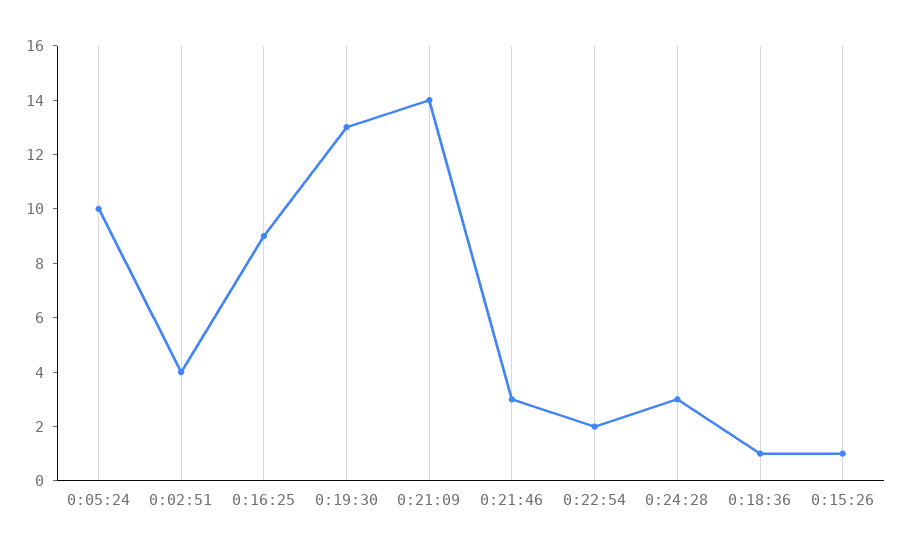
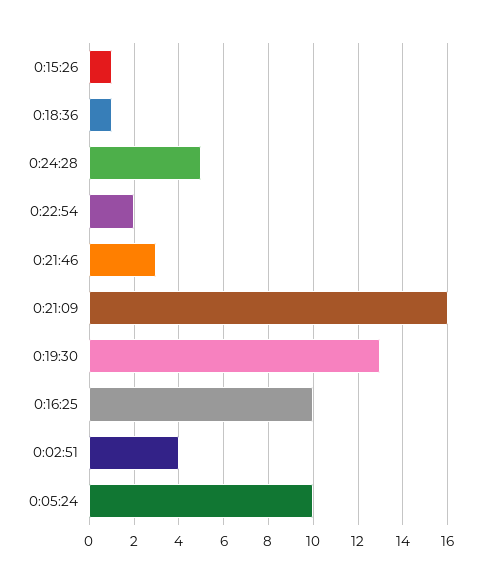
0:16:25: 9 -> 10
0:21:09: 14 -> 16
0:24:28: 3 -> 5

